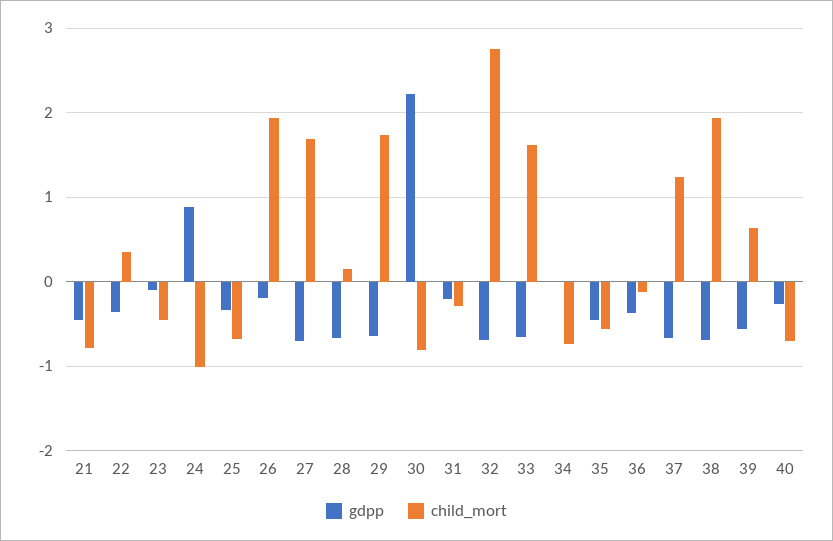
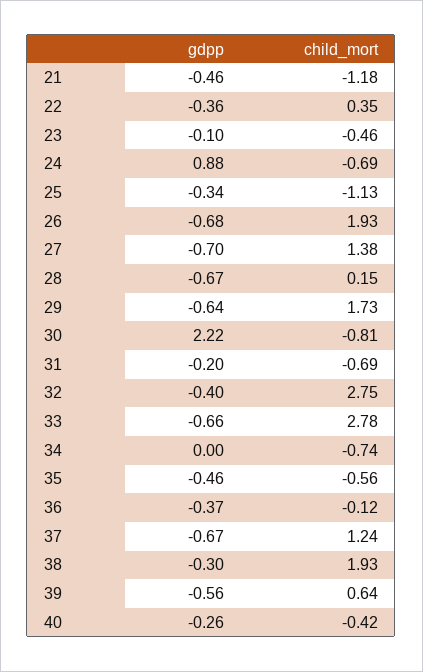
child_mort, 21: -0.8 -> -1.18
child_mort, 24: -1 -> -0.69
child_mort, 25: -0.7 -> -1.13
gdpp, 26: -0.2 -> -0.68
child_mort, 27: 1.7 -> 1.38
child_mort, 31: -0.3 -> -0.69
gdpp, 32: -0.7 -> -0.4
child_mort, 33: 1.6 -> 2.78
gdpp, 38: -0.7 -> -0.3
child_mort, 40: -0.7 -> -0.42

